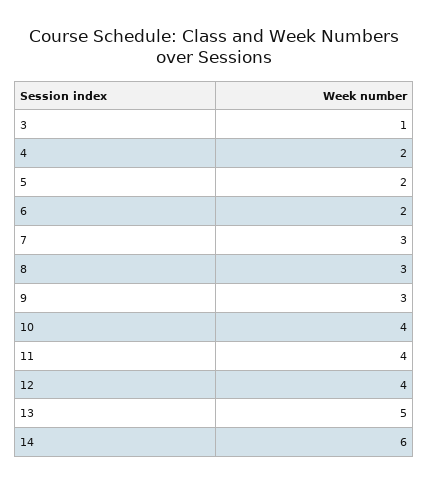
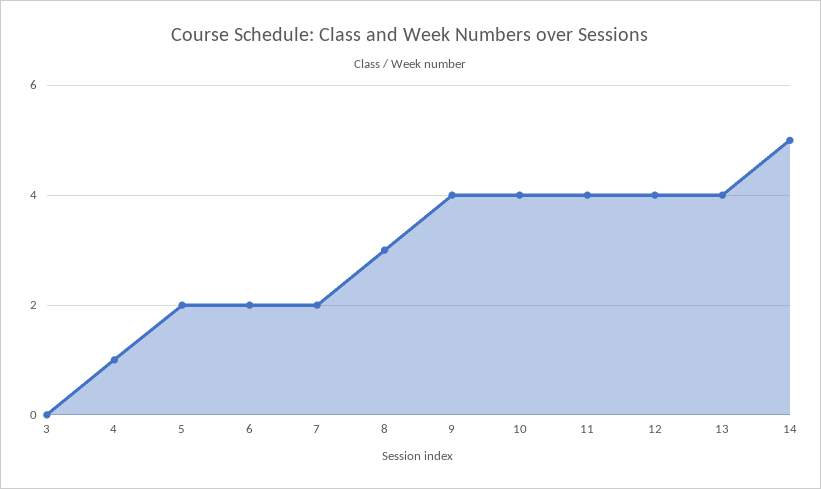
3: 1 -> 0
4: 2 -> 1
7: 3 -> 2
9: 3 -> 4
13: 5 -> 4
14: 6 -> 5

